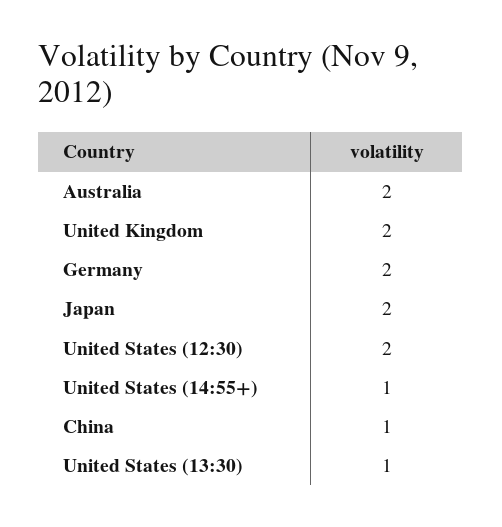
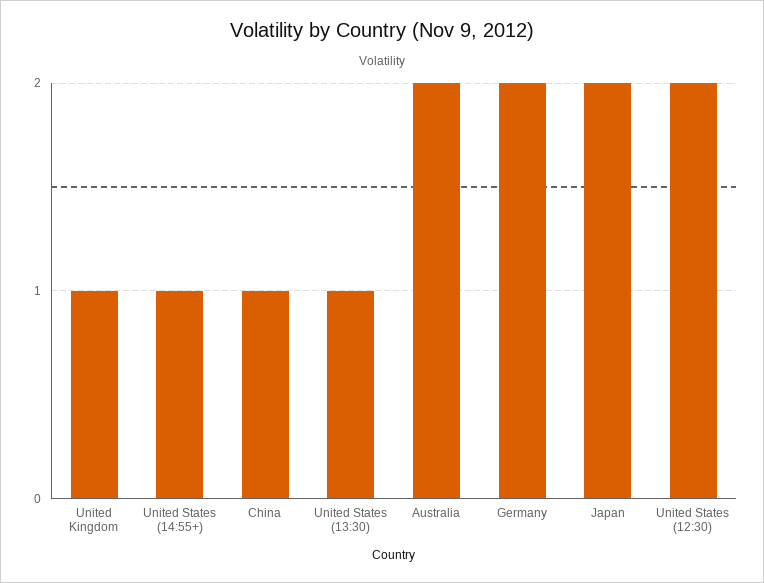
United Kingdom: 2 -> 1

